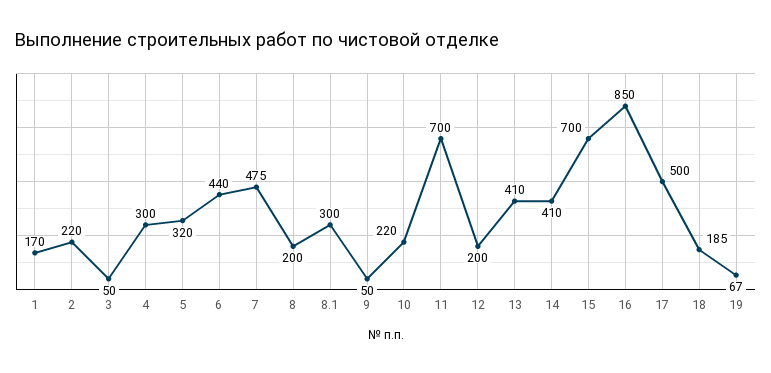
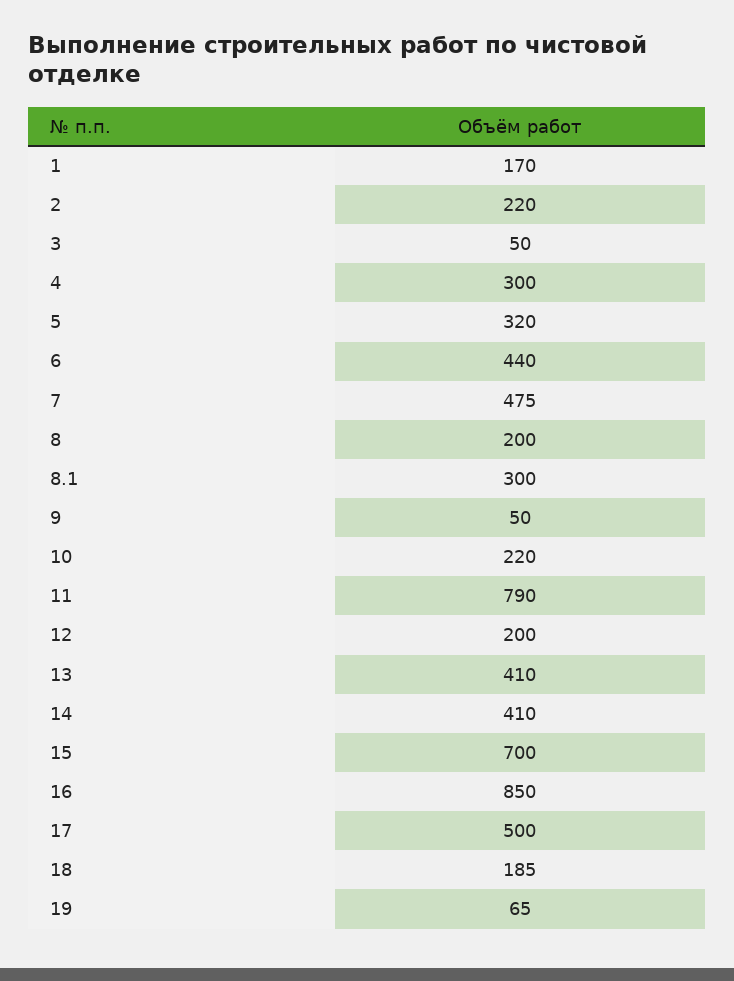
11: 700 -> 790
19: 67 -> 65

